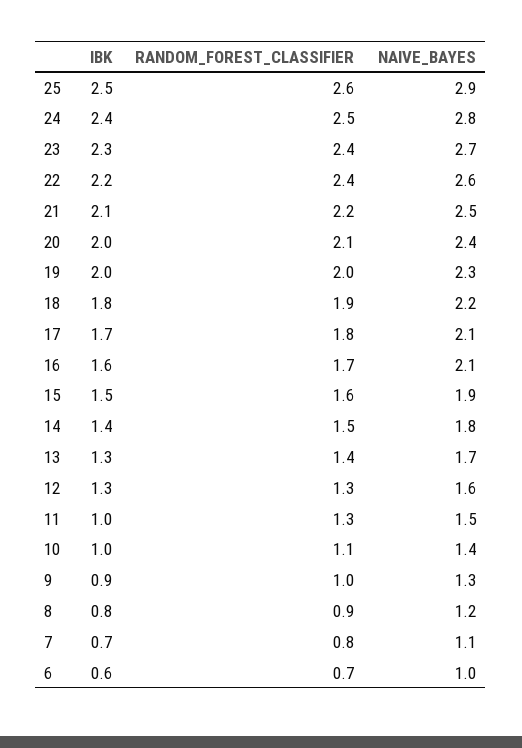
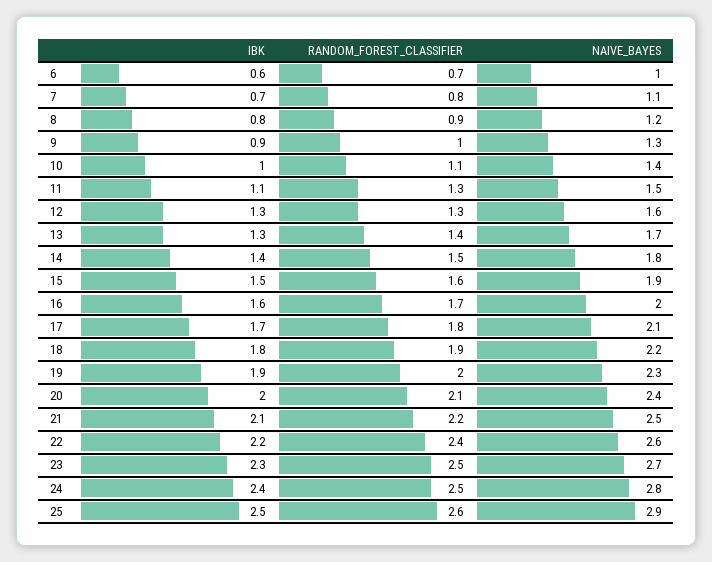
RANDOM_FOREST_CLASSIFIER, 23: 2.4 -> 2.5
IBK, 19: 2 -> 1.9
NAIVE_BAYES, 16: 2.1 -> 2
IBK, 11: 1 -> 1.1

